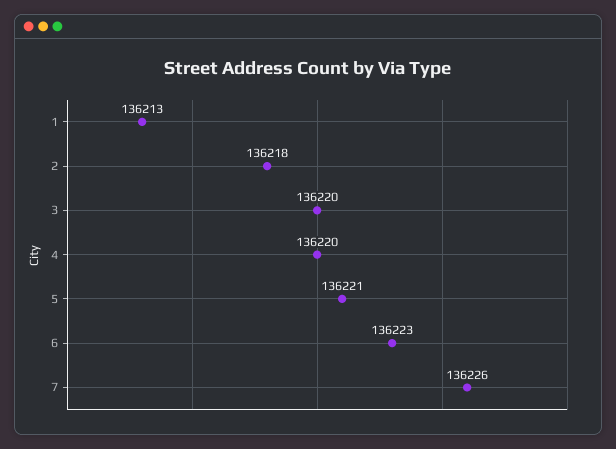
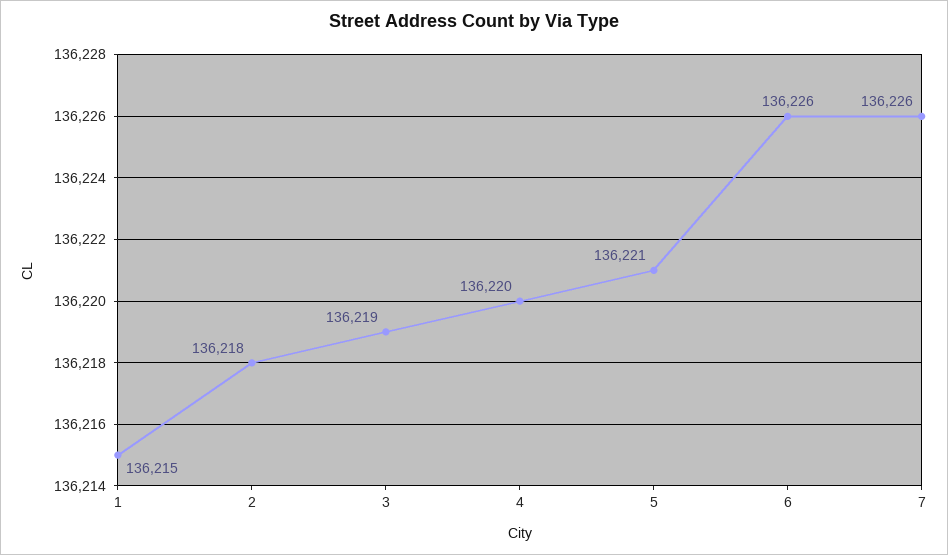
1: 136213 -> 136215
3: 136220 -> 136219
6: 136223 -> 136226

